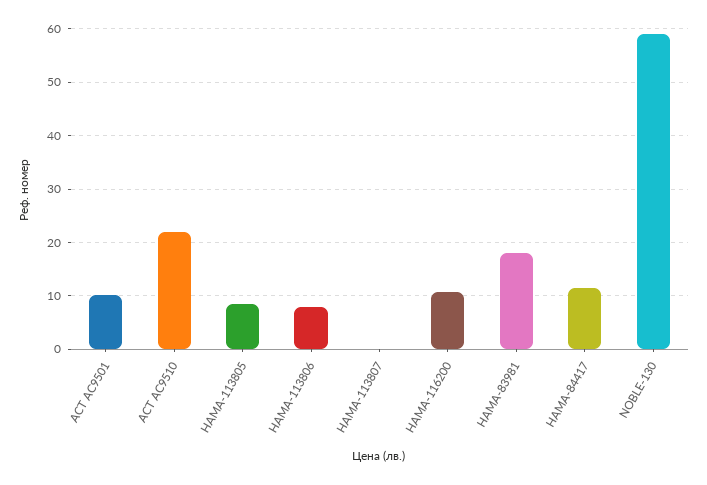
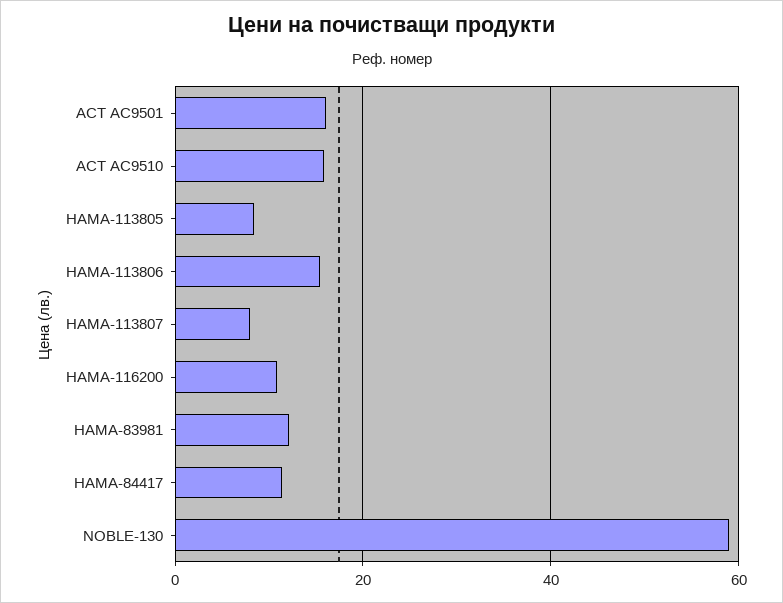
ACT AC9501: 10 -> 16
ACT AC9510: 22 -> 16
HAMA-113806: 8 -> 16
HAMA-113807: 0 -> 8
HAMA-83981: 18 -> 12

